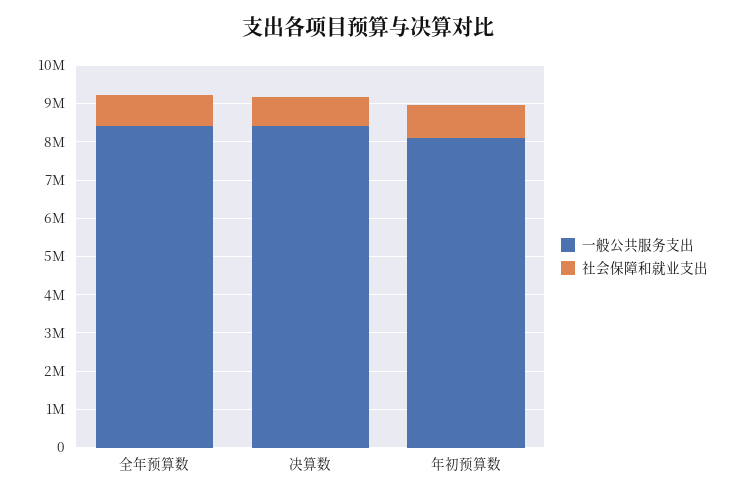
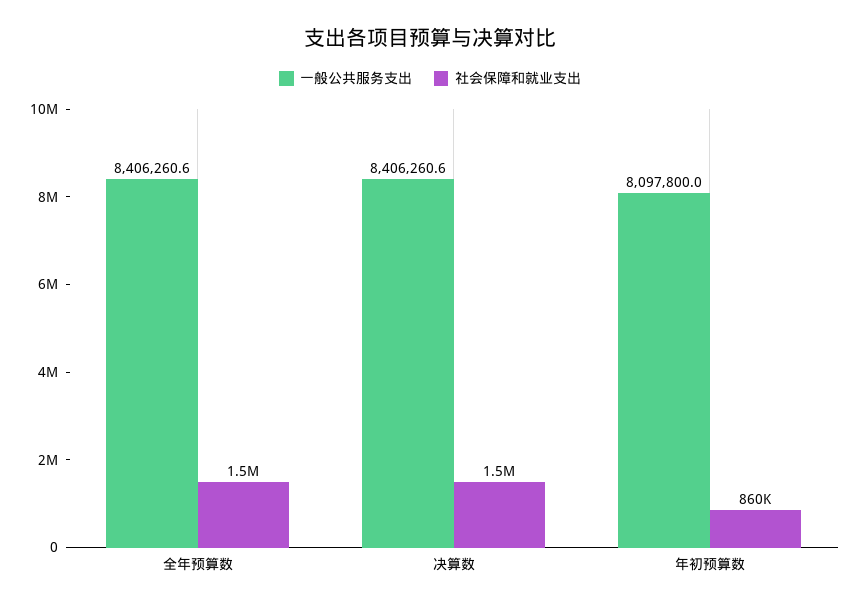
社会保障和就业支出, 全年预算数: 750000 -> 1500000
社会保障和就业支出, 决算数: 750000 -> 1500000

